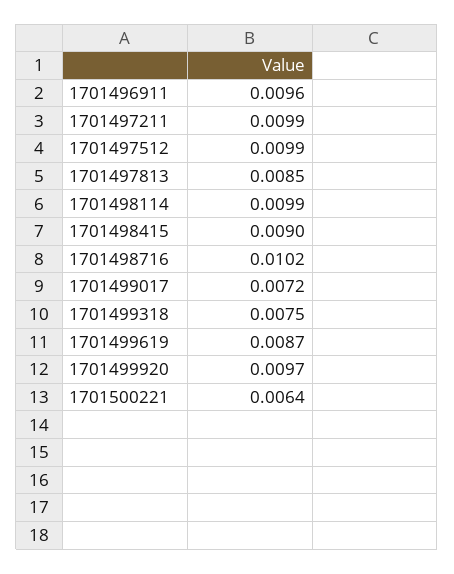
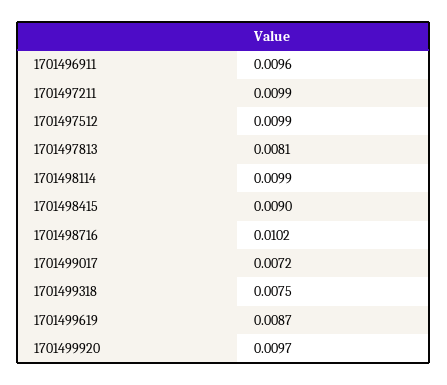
1701497813: 0.0085 -> 0.0081
1701500221: 0.0064 -> none

